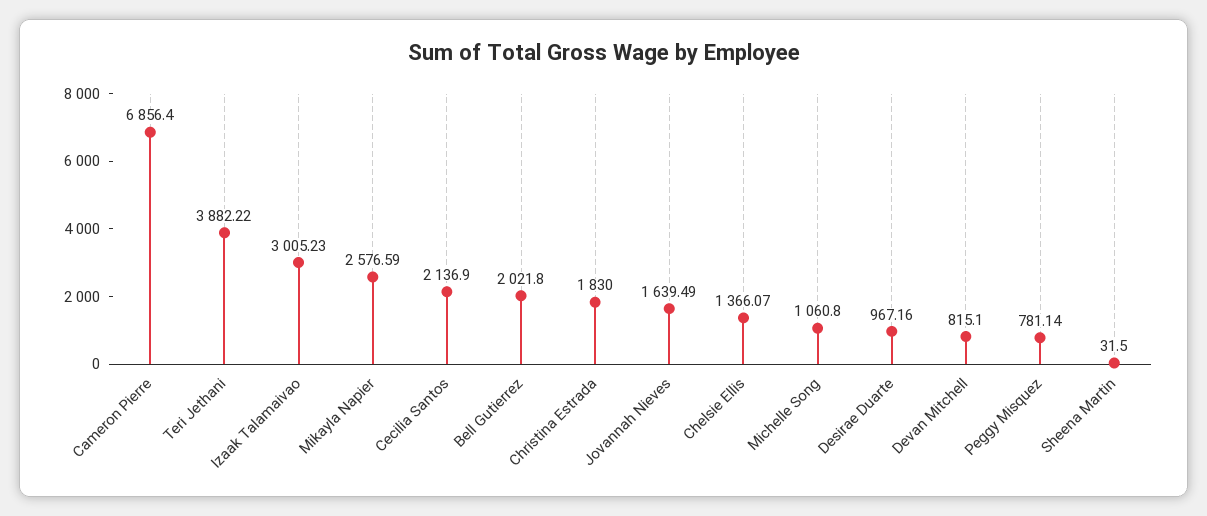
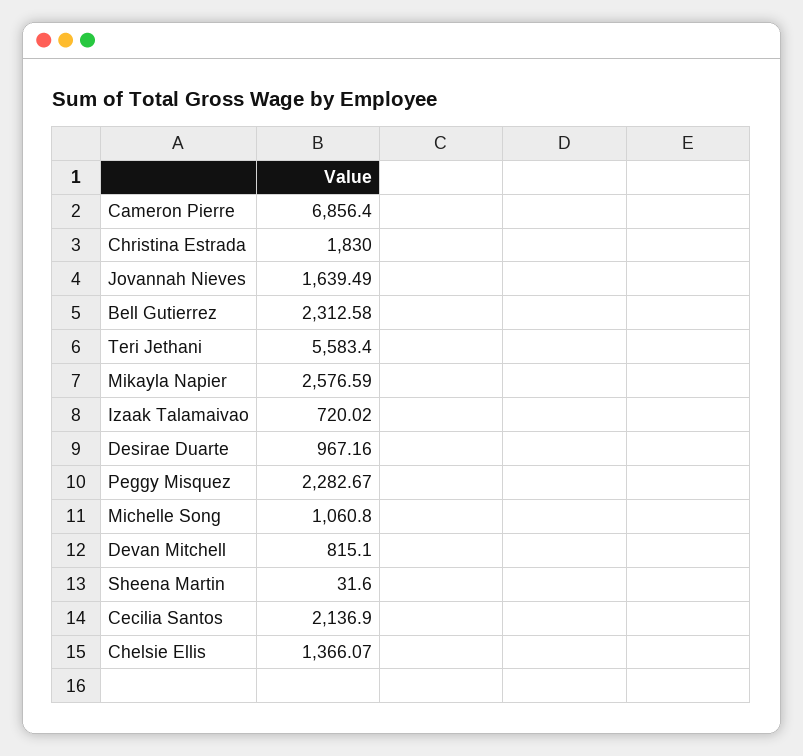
Teri Jethani: 3882.22 -> 5583.4
Izaak Talamaivao: 3005.23 -> 720.02
Bell Gutierrez: 2021.8 -> 2312.58
Peggy Misquez: 781.14 -> 2282.67
Sheena Martin: 31.5 -> 31.6

